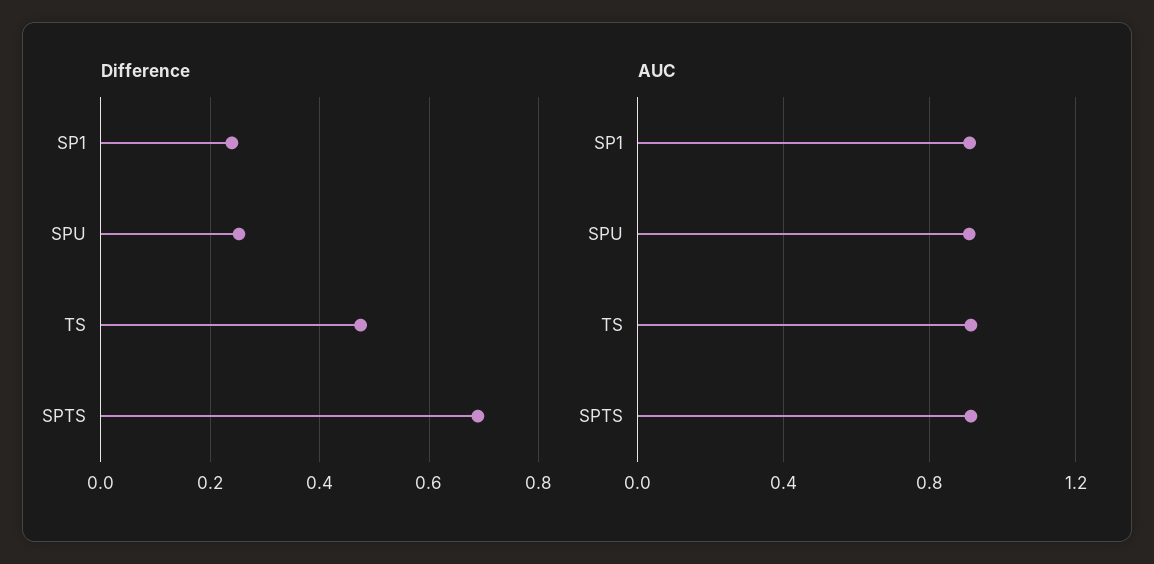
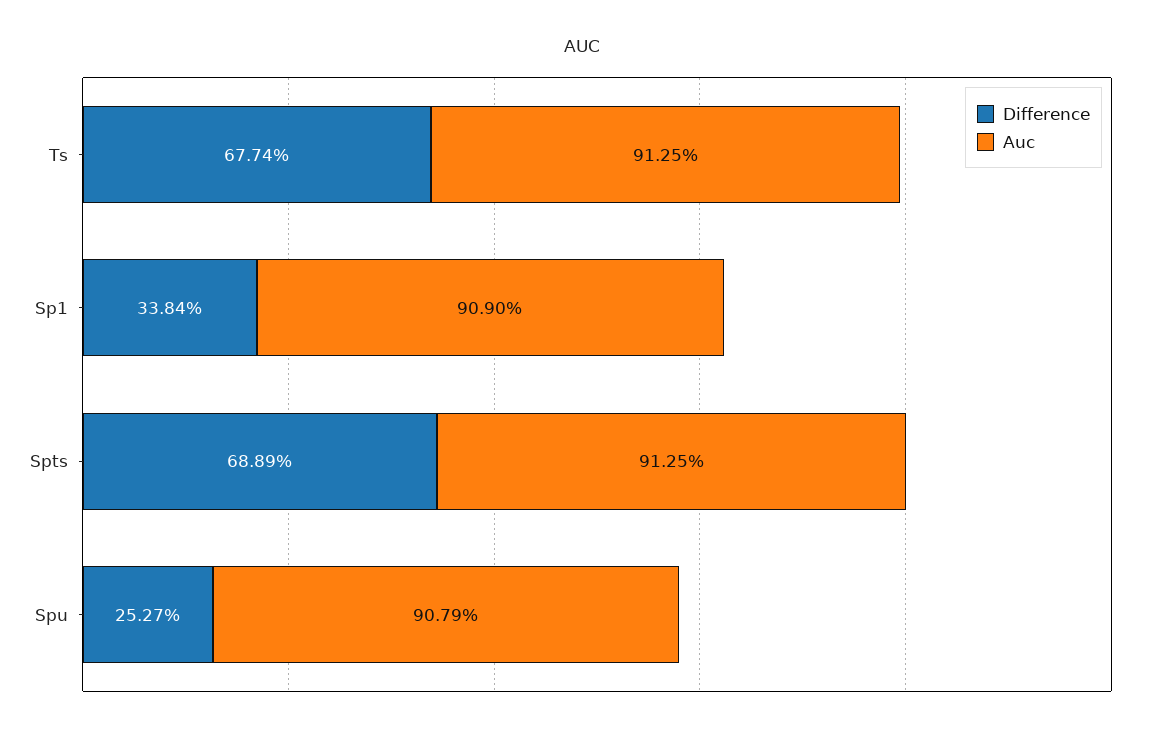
Difference, SP1: 0.24 -> 0.3384
Difference, TS: 0.48 -> 0.6774

